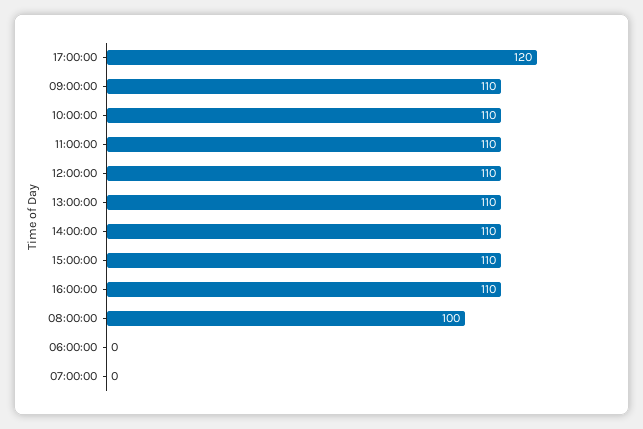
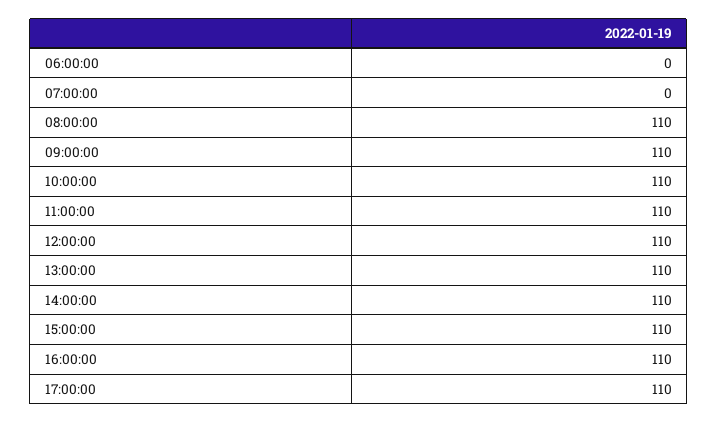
17:00:00: 120 -> 110
08:00:00: 100 -> 110

